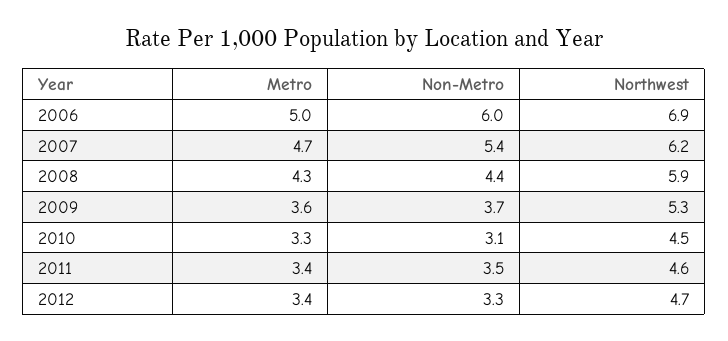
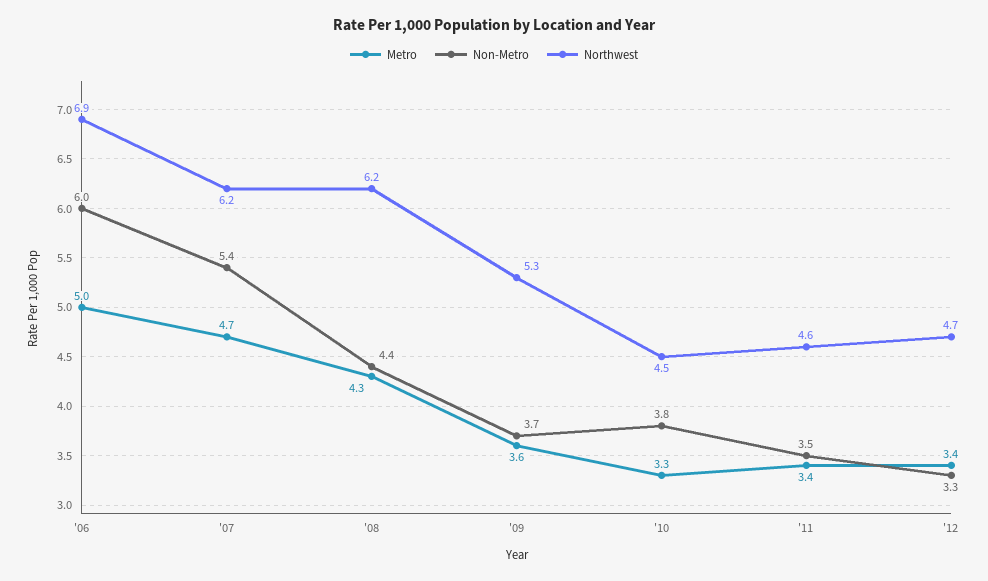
Northwest, 2008: 5.9 -> 6.2
Non-Metro, 2010: 3.1 -> 3.8

